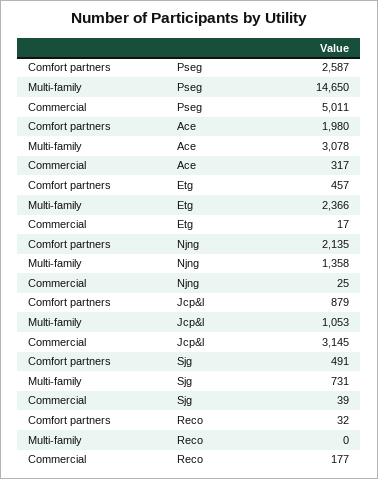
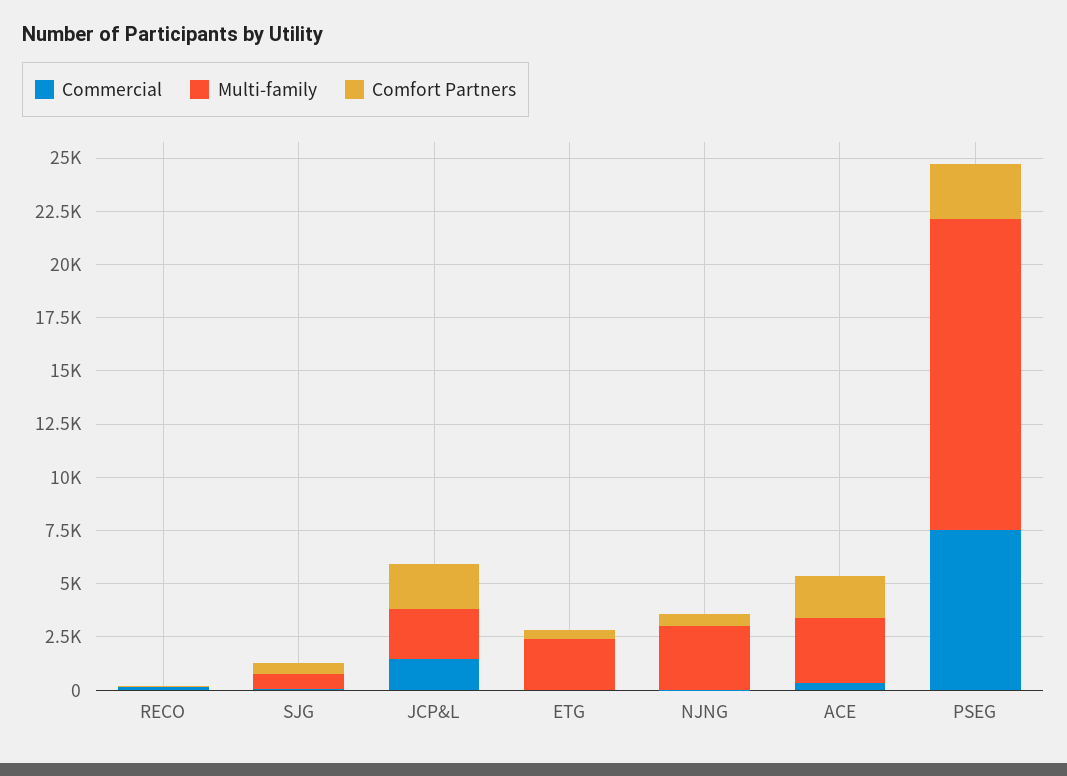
Commercial, Pseg: 5011 -> 7500
Comfort partners, Njng: 2135 -> 500
Multi-family, Njng: 1358 -> 3000
Comfort partners, Jcp&l: 879 -> 2000
Multi-family, Jcp&l: 1053 -> 2500
Commercial, Jcp&l: 3145 -> 1500

